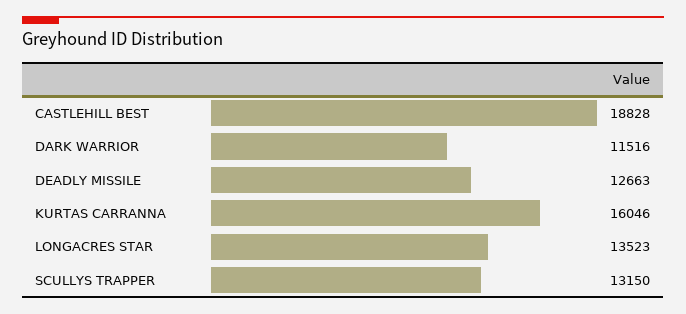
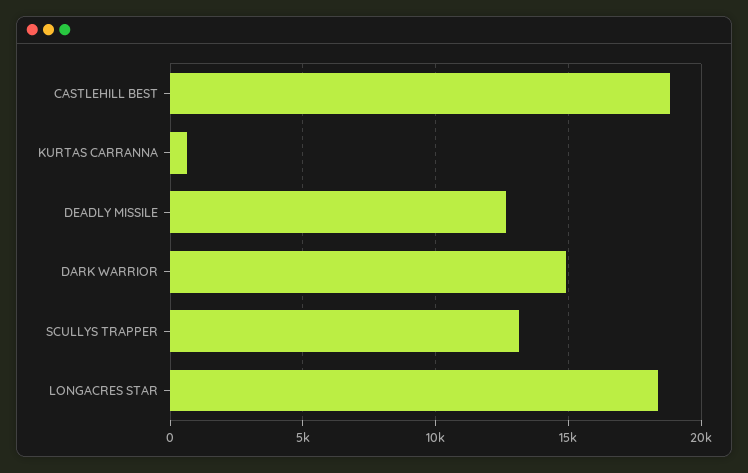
DARK WARRIOR: 11516 -> 15000
KURTAS CARRANNA: 16046 -> 500
LONGACRES STAR: 13523 -> 18500

